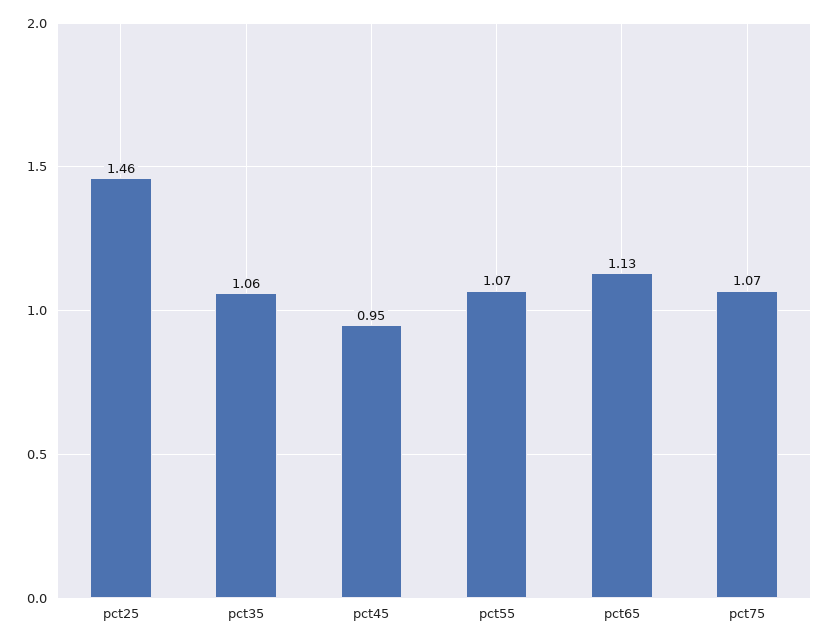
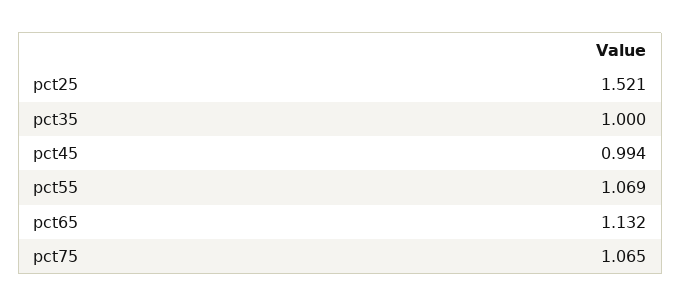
pct25: 1.46 -> 1.521
pct35: 1.06 -> 1
pct45: 0.95 -> 0.994

